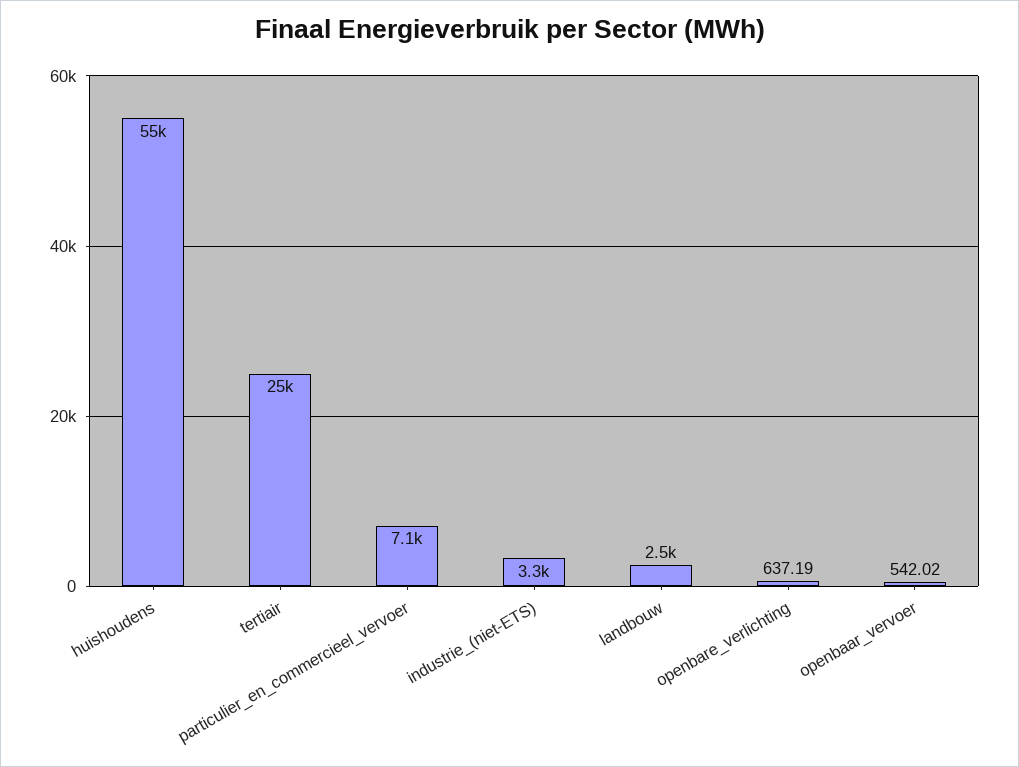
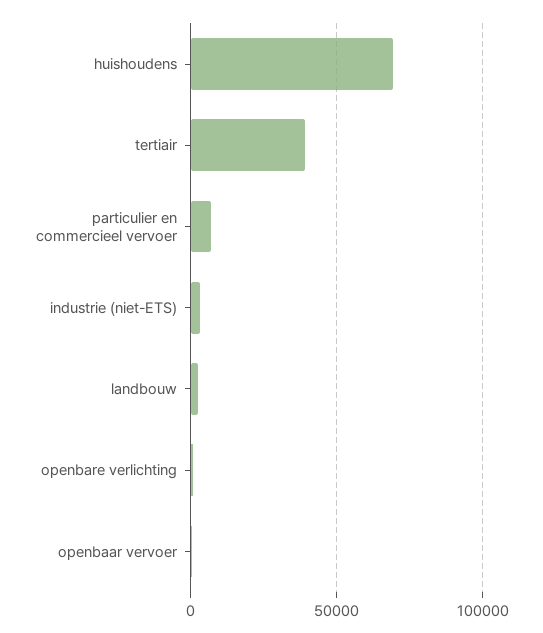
huishoudens: 55000 -> 70000
tertiair: 25000 -> 40000

